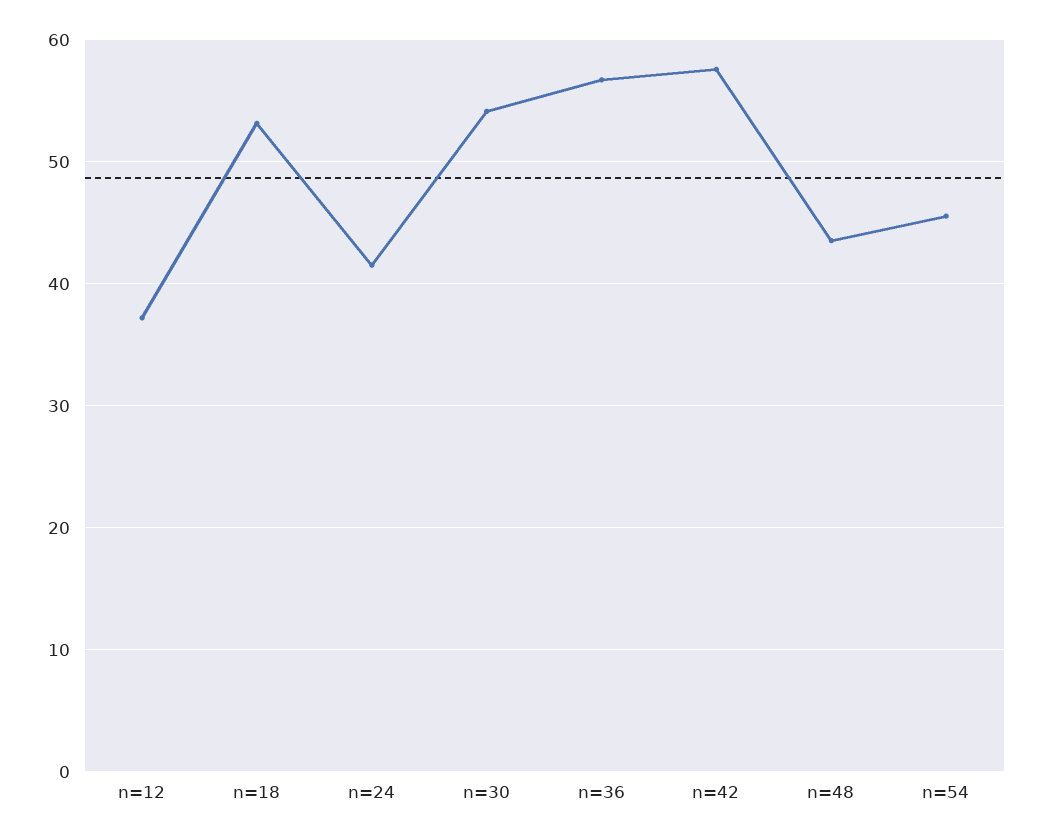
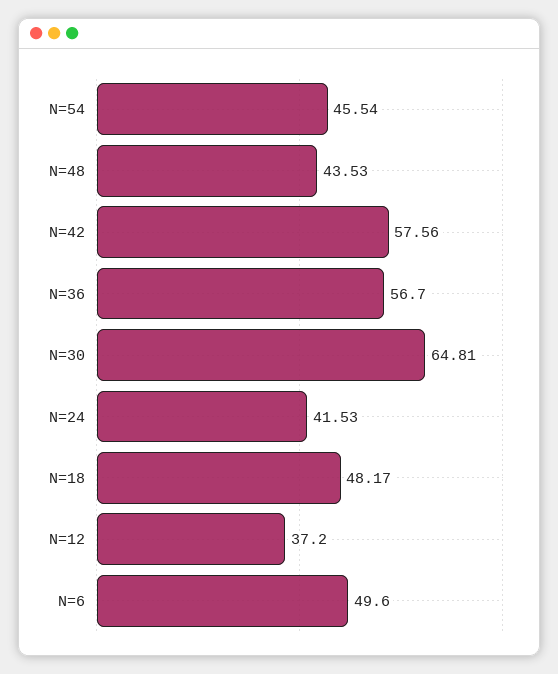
n=18: 53 -> 48.17
n=30: 54 -> 64.81
N=6: none -> 49.6

